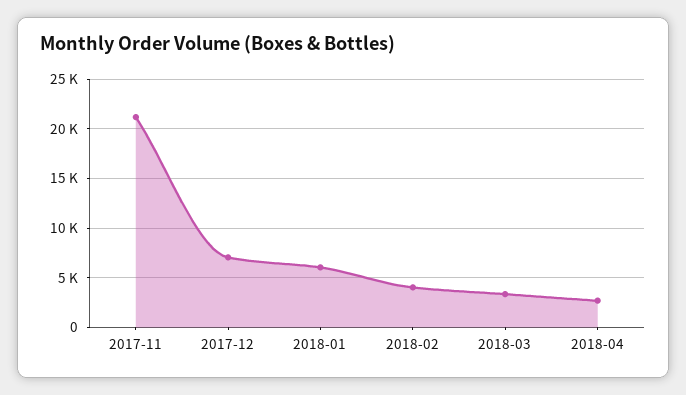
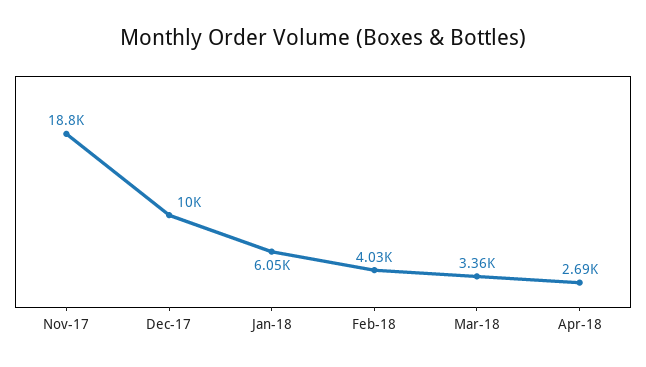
2017-11: 21000 -> 18800
2017-12: 7000 -> 10000

